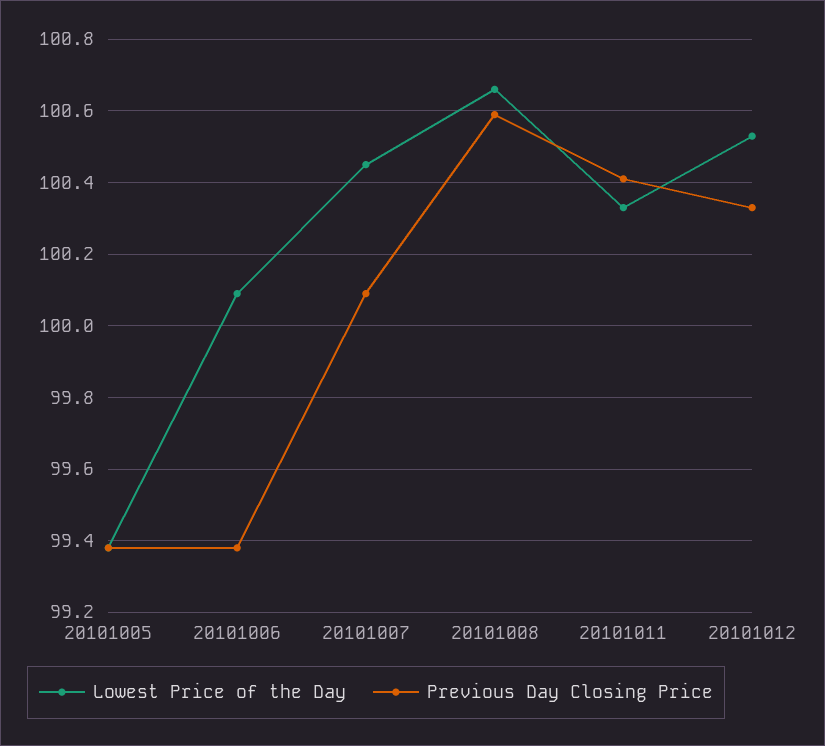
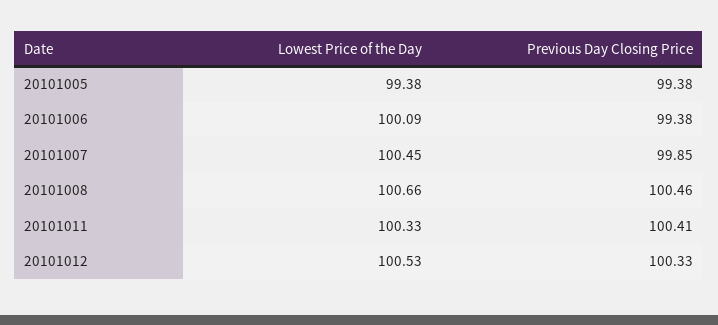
Previous Day Closing Price, 20101007: 100.1 -> 99.85
Previous Day Closing Price, 20101008: 100.6 -> 100.46

